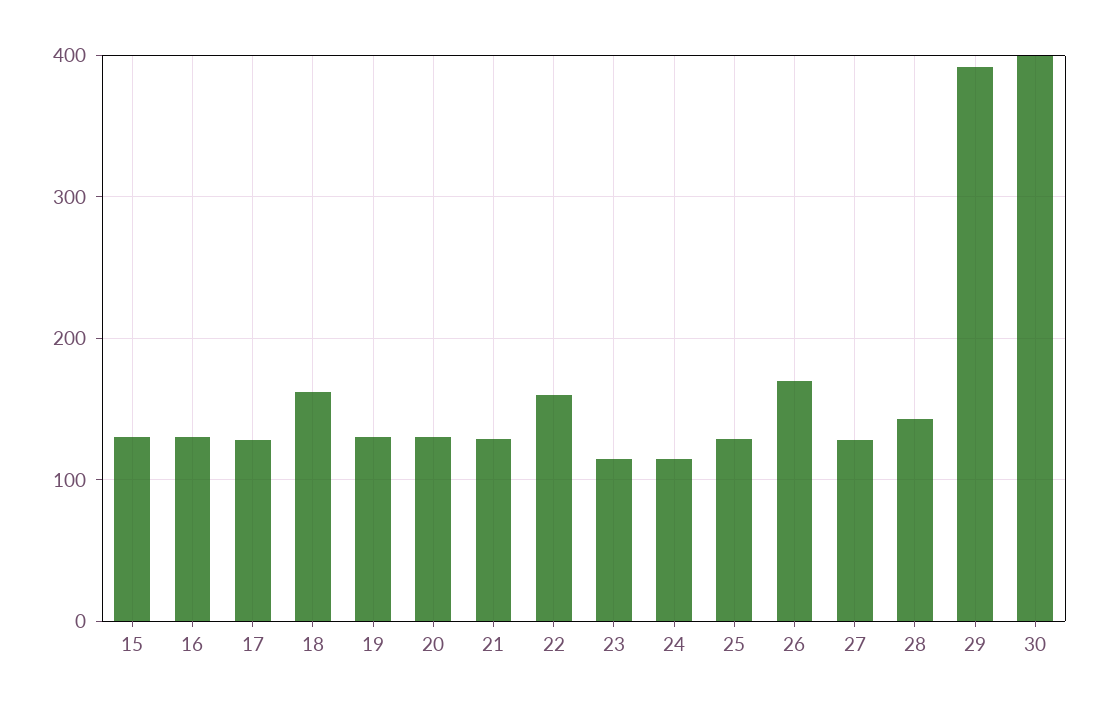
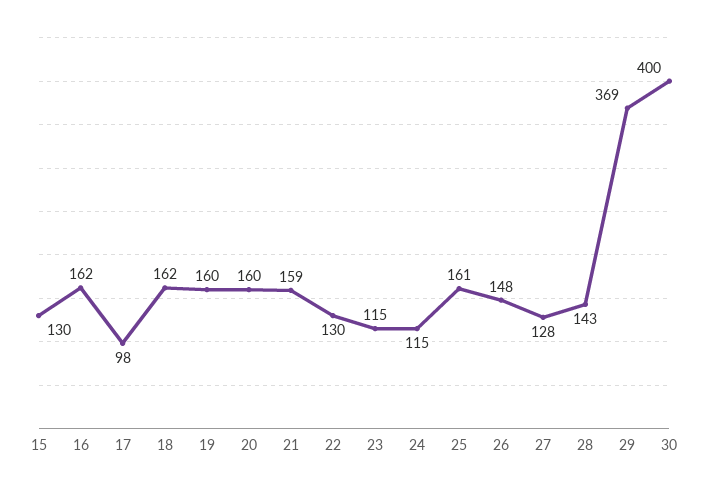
16: 130 -> 162
17: 130 -> 98
19: 130 -> 160
20: 130 -> 160
21: 130 -> 159
22: 160 -> 130
25: 130 -> 161
26: 170 -> 148
29: 390 -> 369

